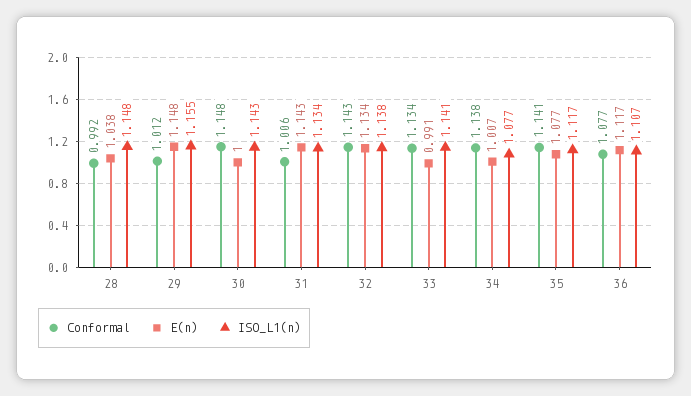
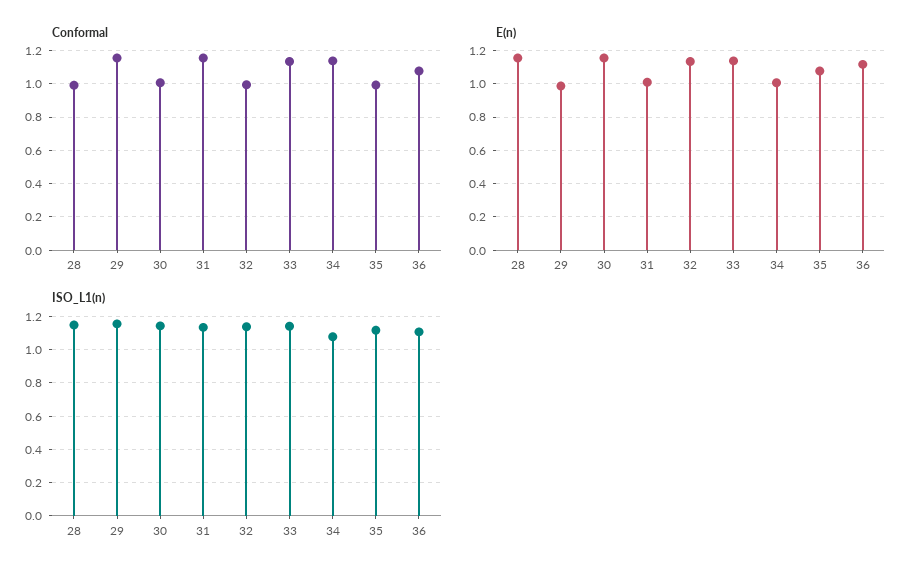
E(n), 28: 1.038 -> 1.15
Conformal, 29: 1.012 -> 1.15
E(n), 29: 1.148 -> 1
Conformal, 30: 1.148 -> 1
E(n), 30: 1 -> 1.15
Conformal, 31: 1.006 -> 1.15
E(n), 31: 1.143 -> 1
Conformal, 32: 1.143 -> 1
E(n), 33: 0.991 -> 1.15
Conformal, 35: 1.141 -> 1

